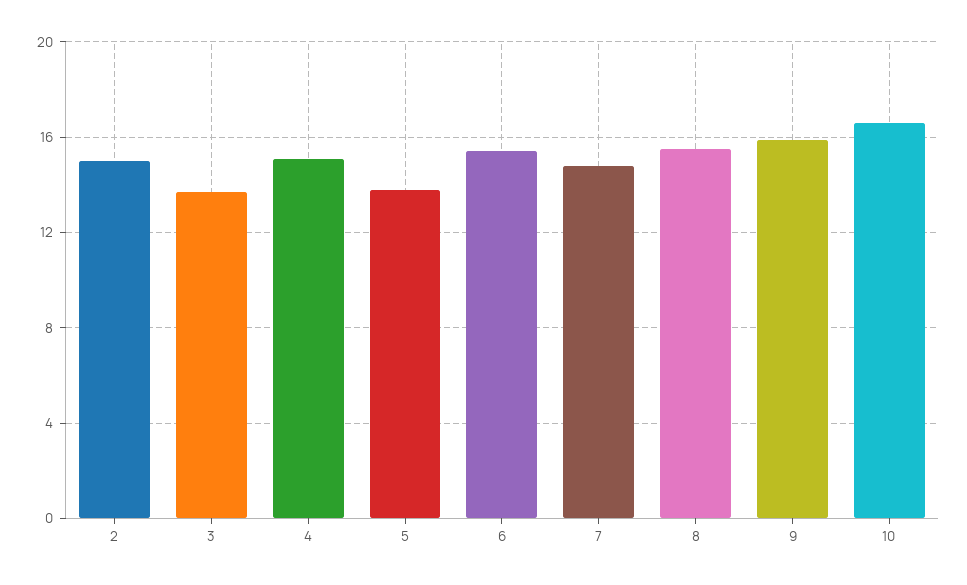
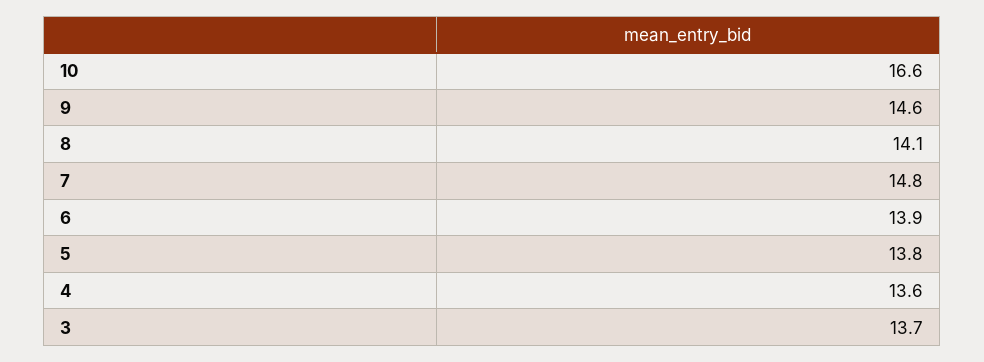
2: 15 -> none
4: 15 -> 13.6
6: 15.5 -> 13.9
8: 15.5 -> 14.1
9: 16 -> 14.6

